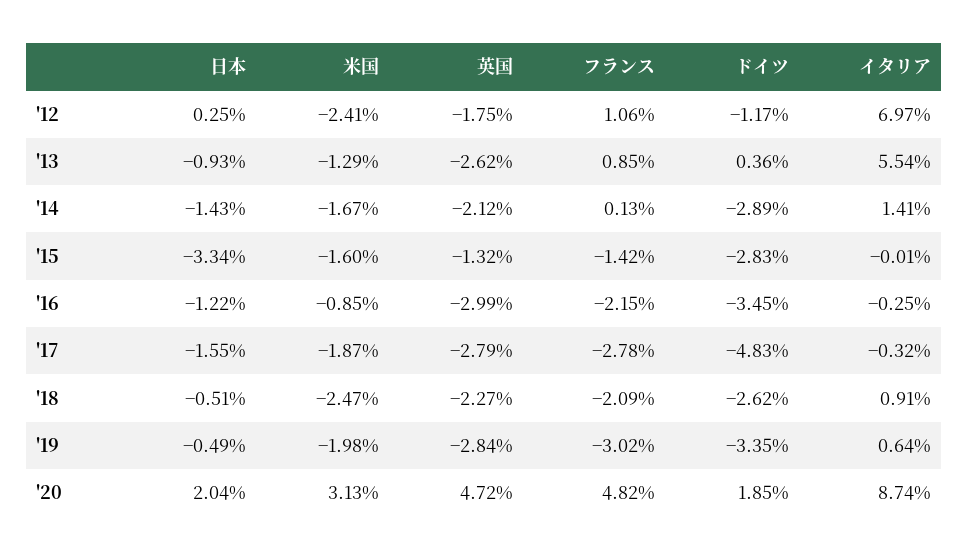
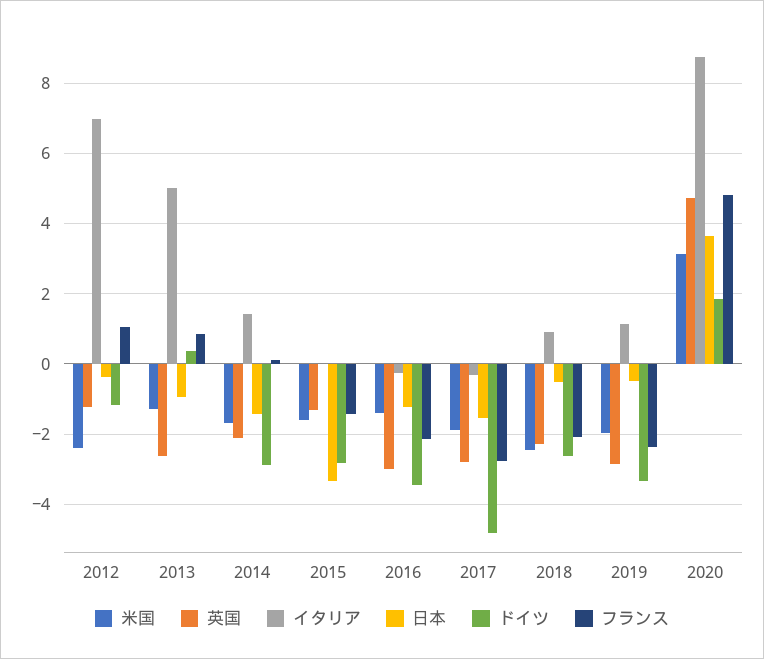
日本, '12: 0.25 -> -0.4
英国, '12: -1.75 -> -1.2
イタリア, '13: 5.54 -> 5
米国, '16: -0.85 -> -1.4
フランス, '19: -3.02 -> -2.4
イタリア, '19: 0.64 -> 1.2
日本, '20: 2.04 -> 3.6

